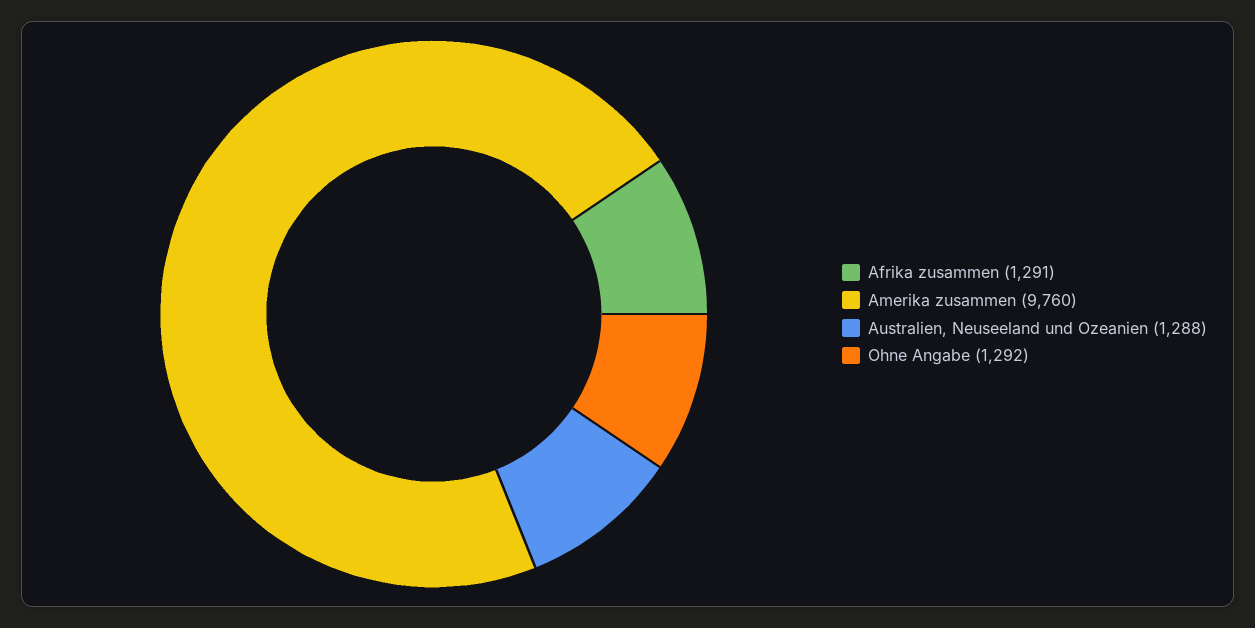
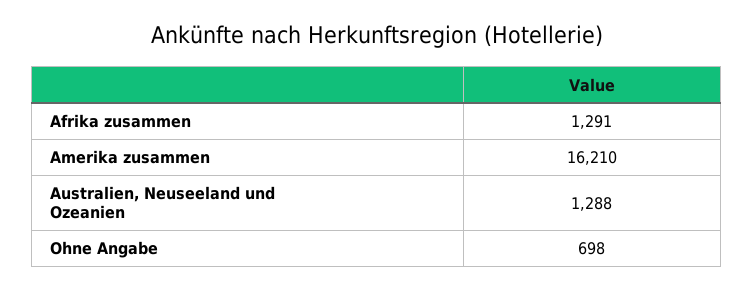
Amerika zusammen: 9760 -> 16210
Ohne Angabe: 1292 -> 698

